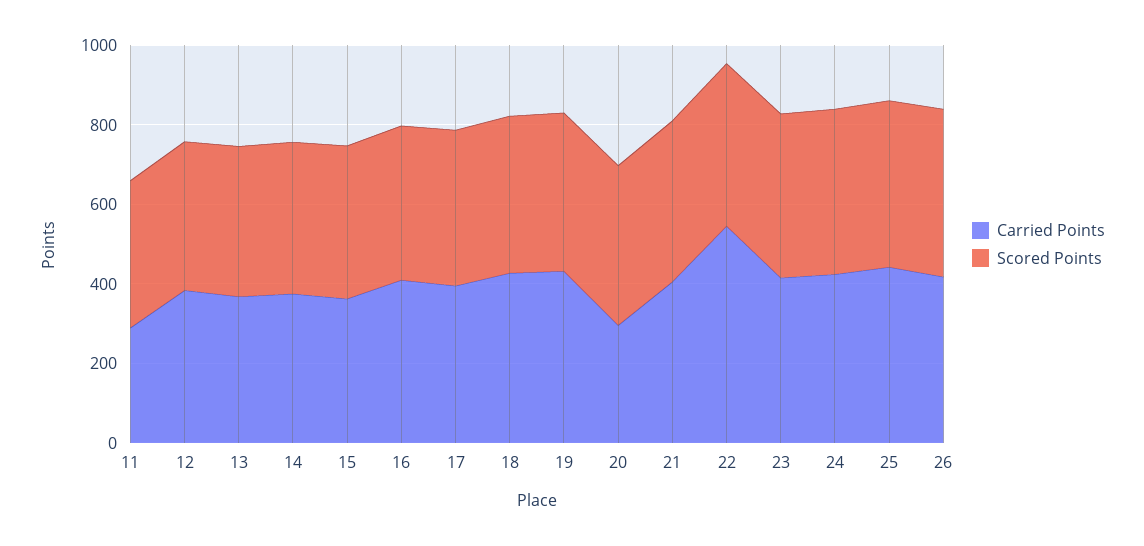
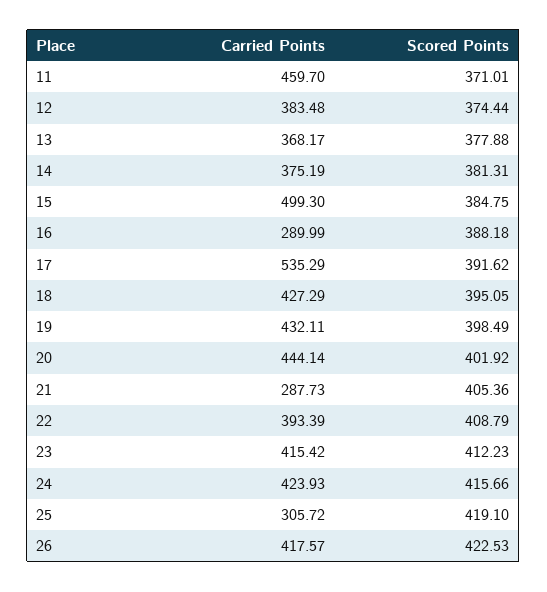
Carried Points, 11: 300 -> 459.7
Carried Points, 15: 350 -> 499.3
Carried Points, 16: 400 -> 289.99
Carried Points, 17: 400 -> 535.29
Carried Points, 20: 300 -> 444.14
Carried Points, 21: 400 -> 287.73
Carried Points, 22: 550 -> 393.39
Carried Points, 25: 450 -> 305.72

